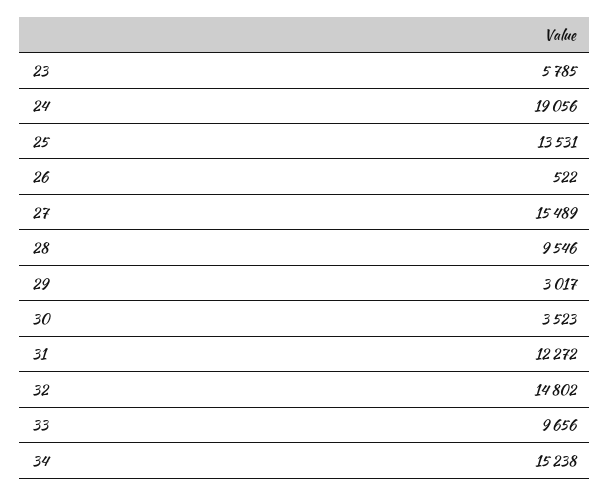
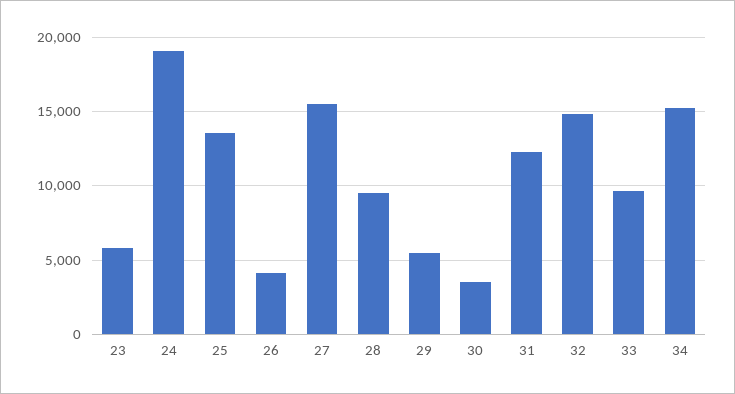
26: 522 -> 4000
29: 3017 -> 5500

